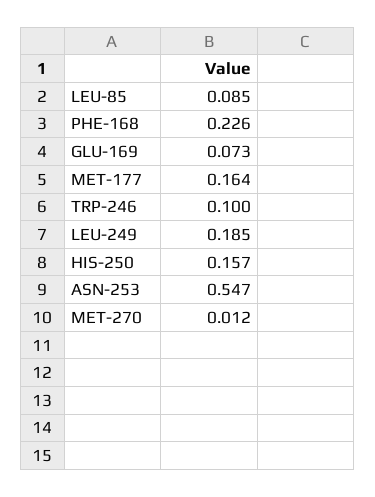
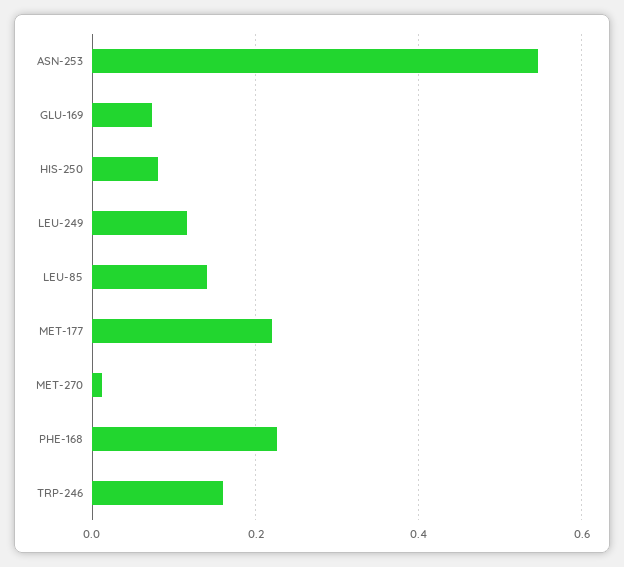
LEU-85: 0.085 -> 0.14
MET-177: 0.164 -> 0.22
TRP-246: 0.1 -> 0.16
LEU-249: 0.185 -> 0.12
HIS-250: 0.157 -> 0.08

